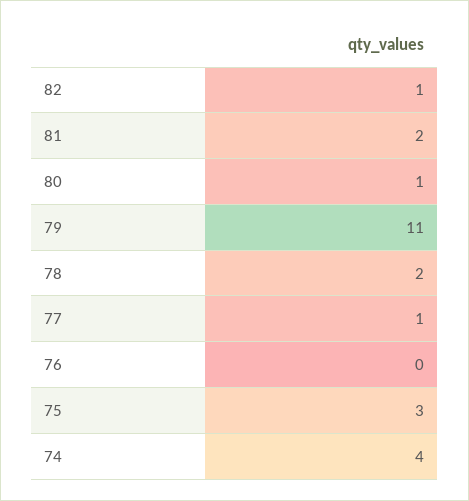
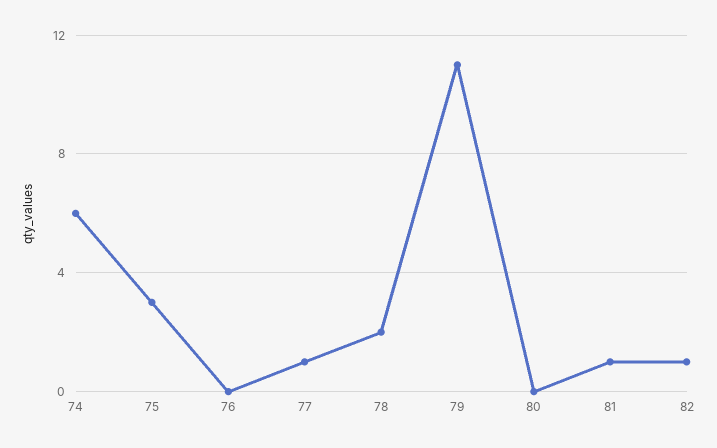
81: 2 -> 1
80: 1 -> 0
74: 4 -> 6

